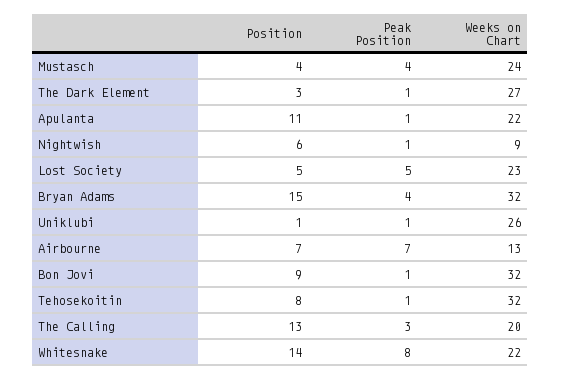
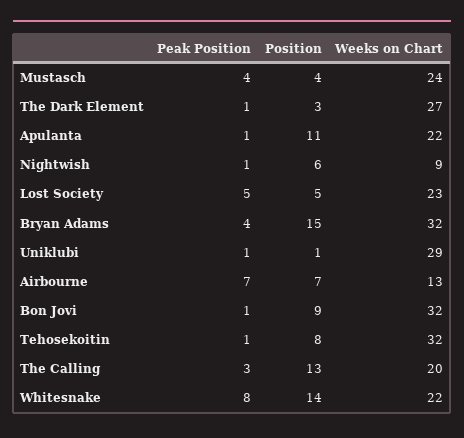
Weeks on Chart, Uniklubi: 26 -> 29

